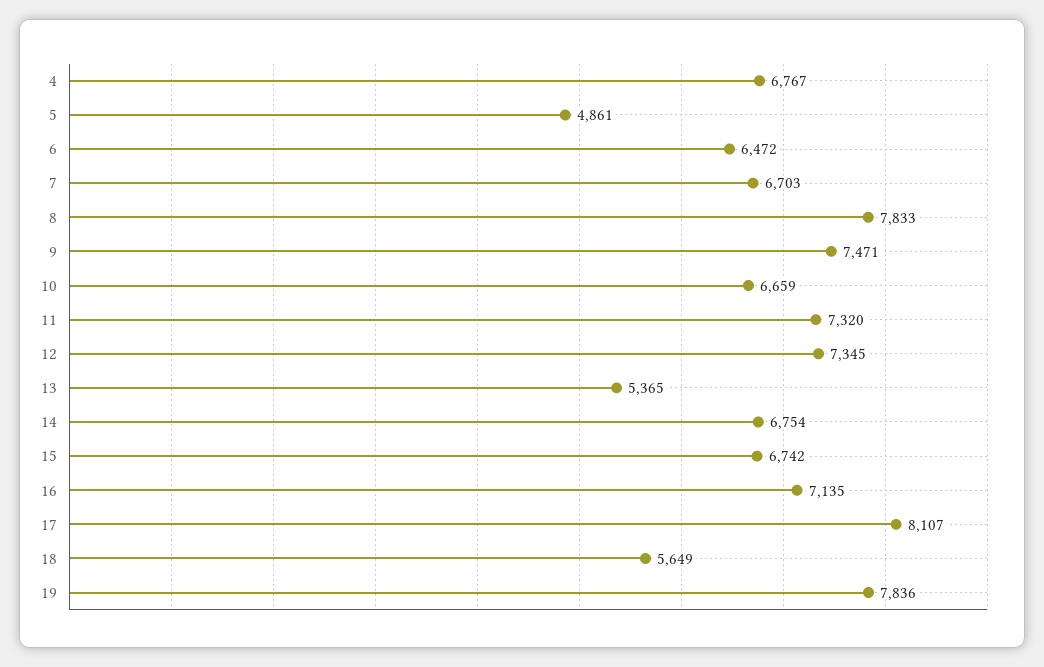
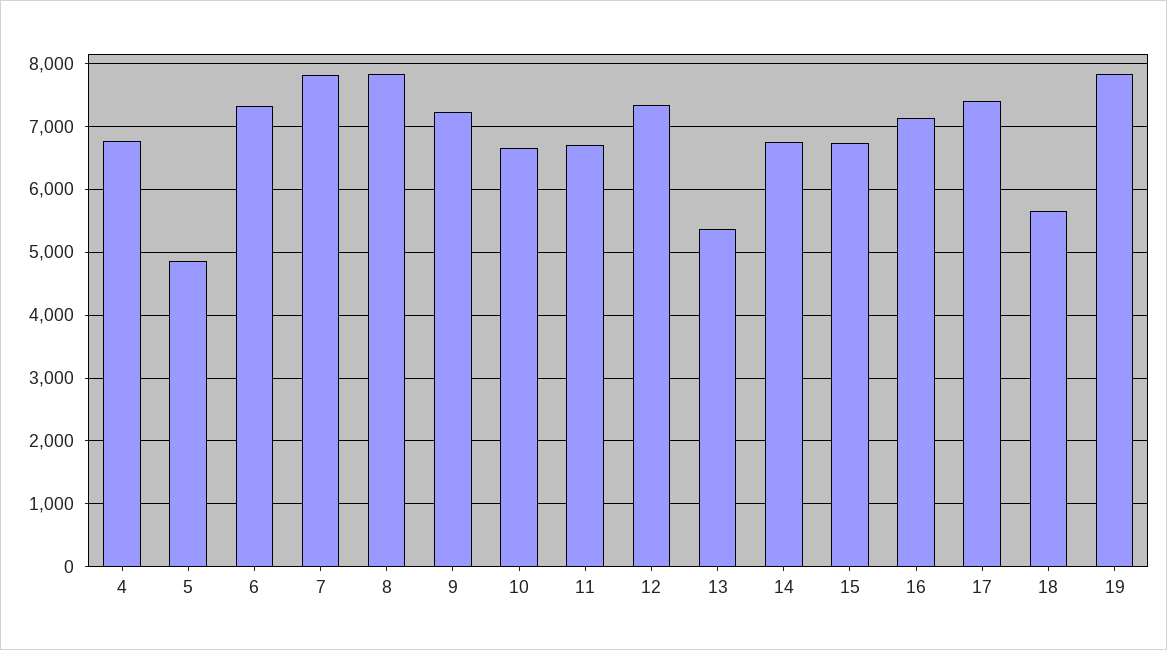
6: 6472 -> 7300
7: 6703 -> 7800
9: 7471 -> 7200
11: 7320 -> 6700
17: 8107 -> 7400

